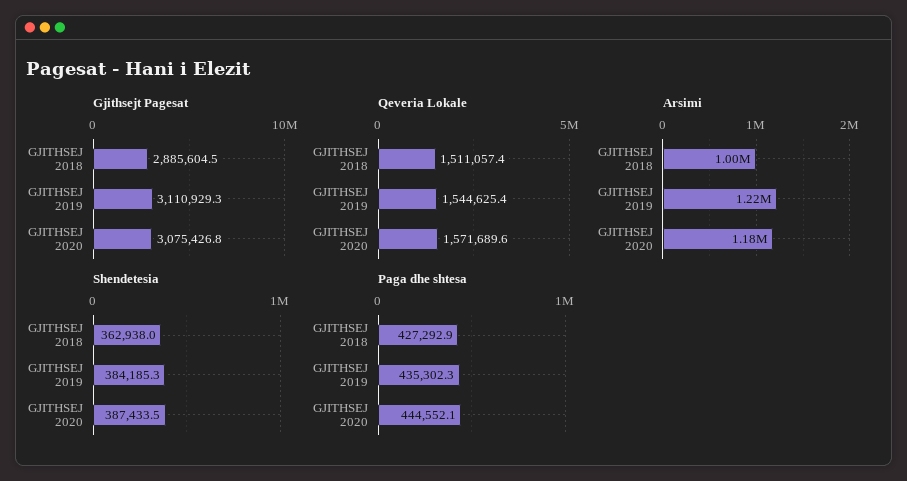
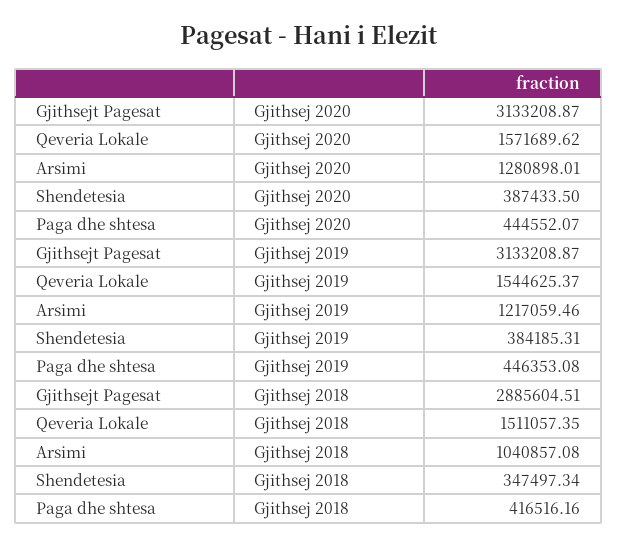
Gjithsejt Pagesat, GJITHSEJ 2019: 3110929.3 -> 3133208.87
Gjithsejt Pagesat, GJITHSEJ 2020: 3075426.8 -> 3133208.87
Arsimi, GJITHSEJ 2018: 1000000 -> 1040857.08
Arsimi, GJITHSEJ 2020: 1180000 -> 1280898.01
Shendetesia, GJITHSEJ 2018: 362938 -> 347497.34
Paga dhe shtesa, GJITHSEJ 2018: 427292.9 -> 416516.16
Paga dhe shtesa, GJITHSEJ 2019: 435302.3 -> 446353.08

